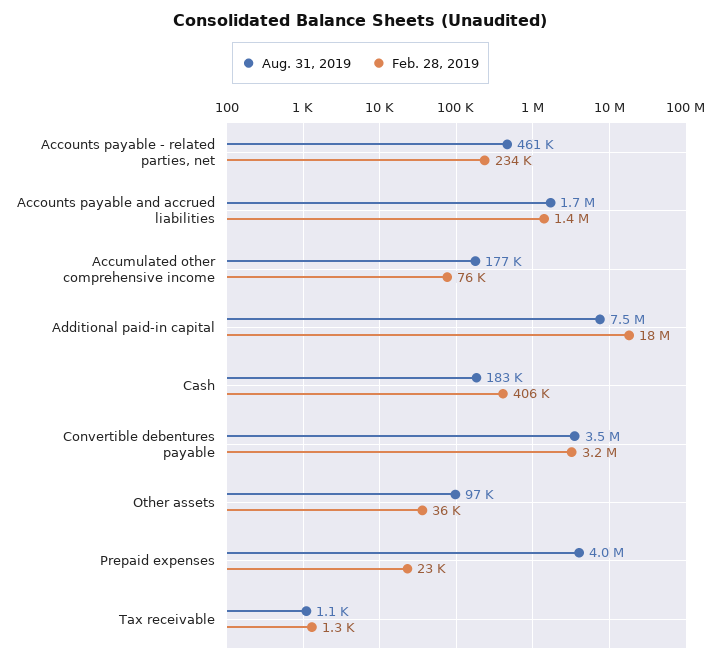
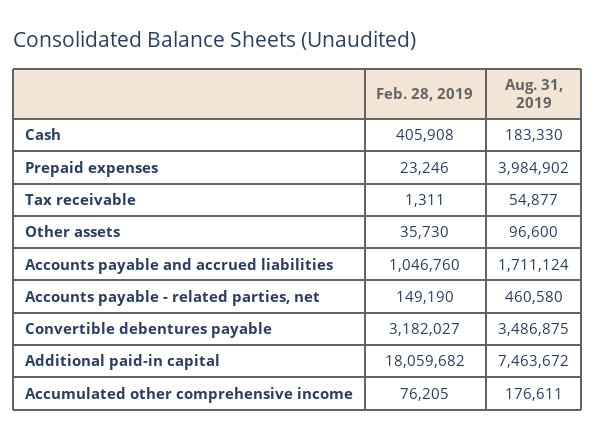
Feb. 28, 2019, Accounts payable - related parties, net: 234000 -> 149190
Feb. 28, 2019, Accounts payable and accrued liabilities: 1400000 -> 1046760
Aug. 31, 2019, Tax receivable: 1100 -> 54877

